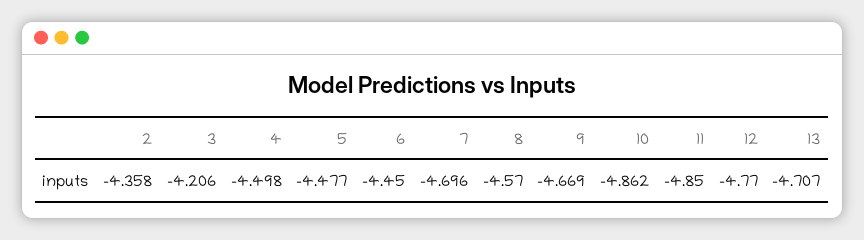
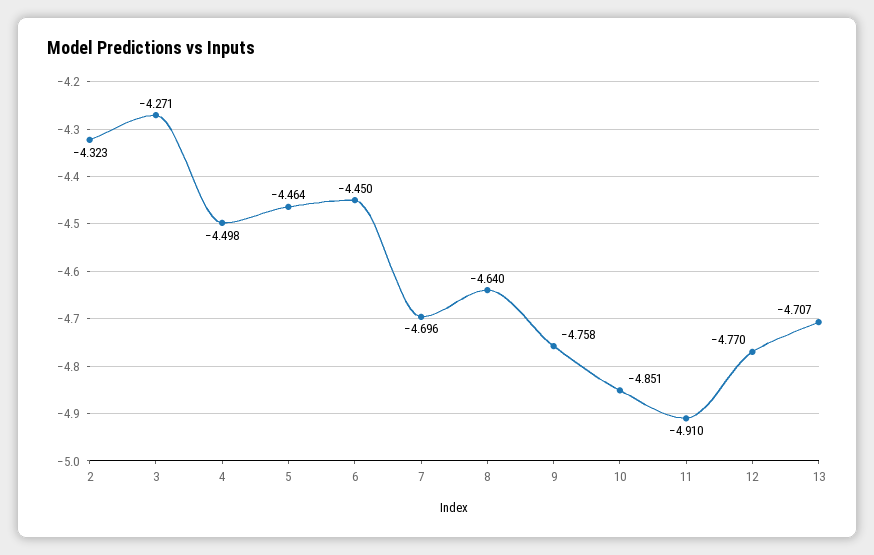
2: -4.358 -> -4.323
3: -4.206 -> -4.271
5: -4.477 -> -4.464
8: -4.57 -> -4.64
9: -4.669 -> -4.758
10: -4.862 -> -4.851
11: -4.85 -> -4.91

